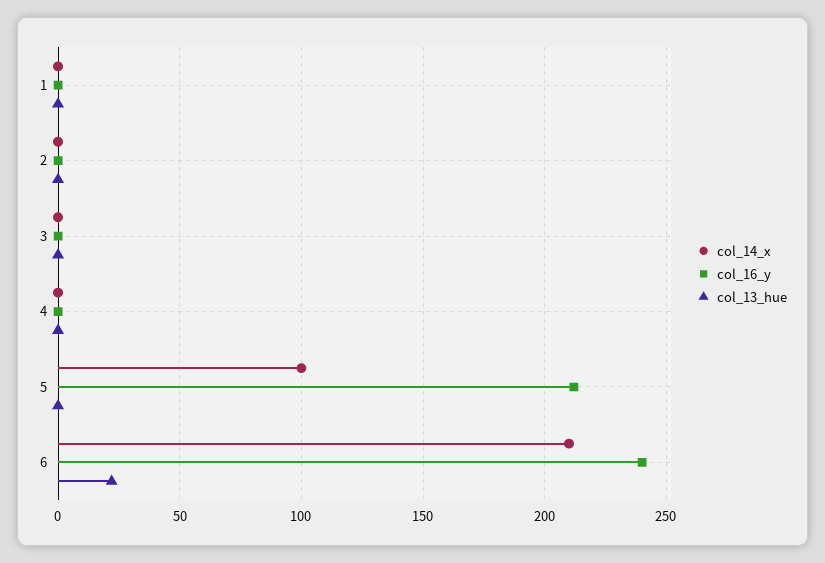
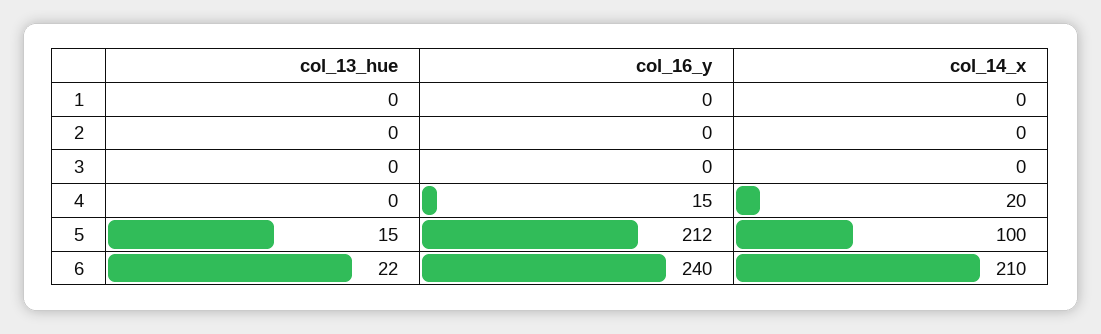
col_14_x, 4: 0 -> 20
col_16_y, 4: 0 -> 15
col_13_hue, 5: 0 -> 15

